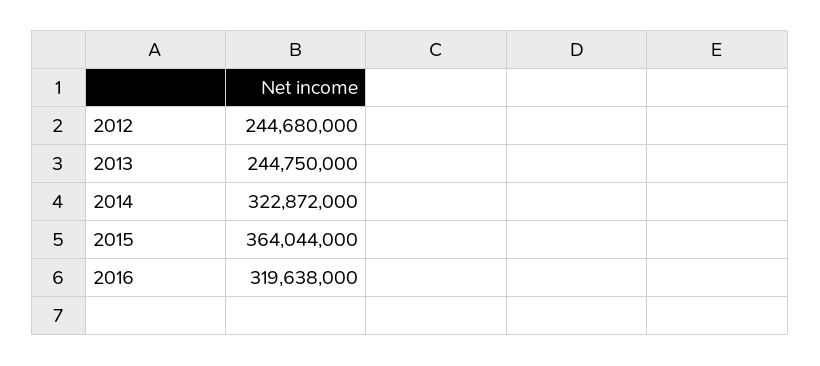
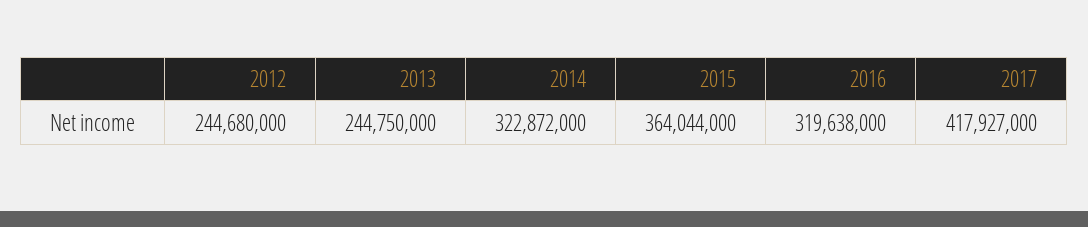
2017: none -> 417927000

